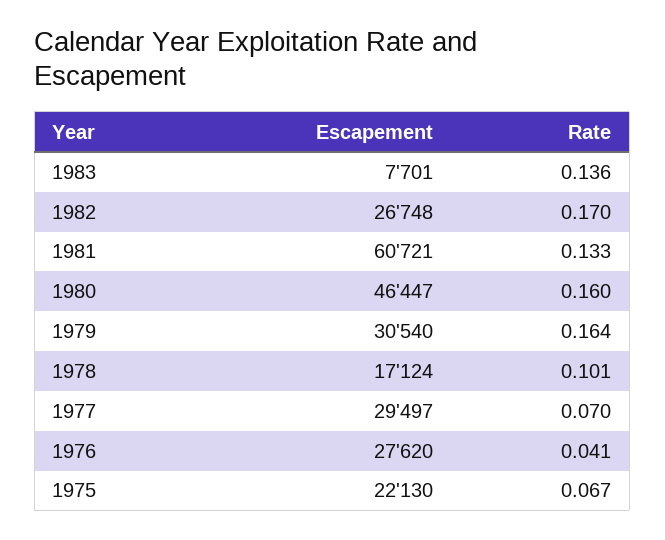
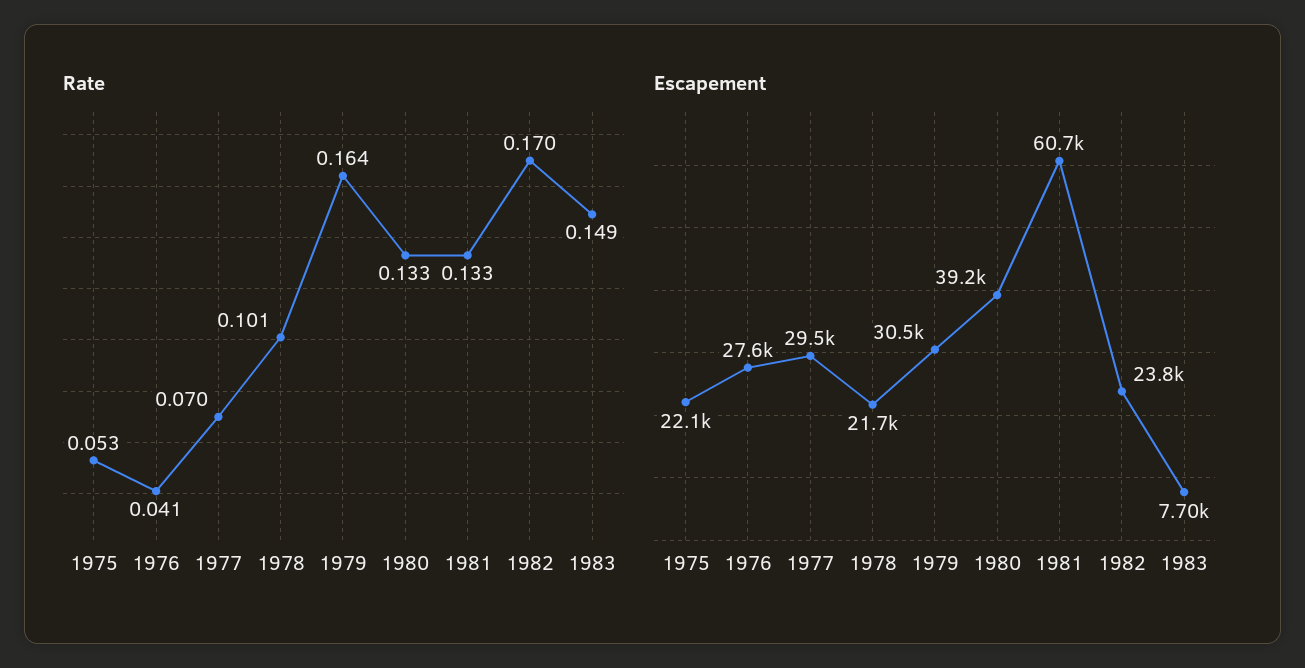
Rate, 1983: 0.136 -> 0.149
Escapement, 1982: 26748 -> 23800
Escapement, 1980: 46447 -> 39200
Rate, 1980: 0.16 -> 0.133
Escapement, 1978: 17124 -> 21700
Rate, 1975: 0.067 -> 0.053

